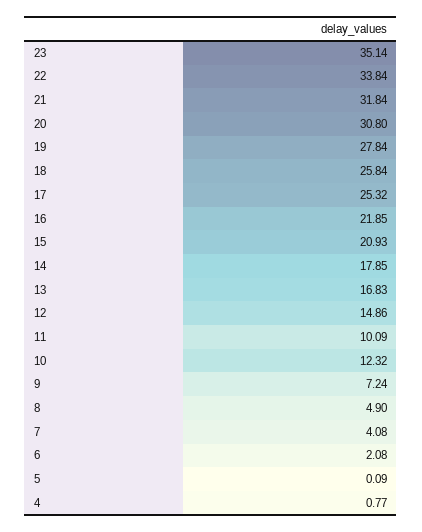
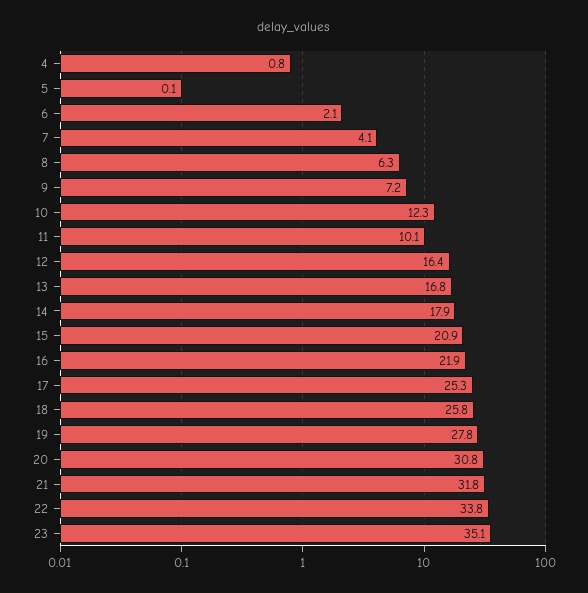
12: 14.86 -> 16.4
8: 4.9 -> 6.3

